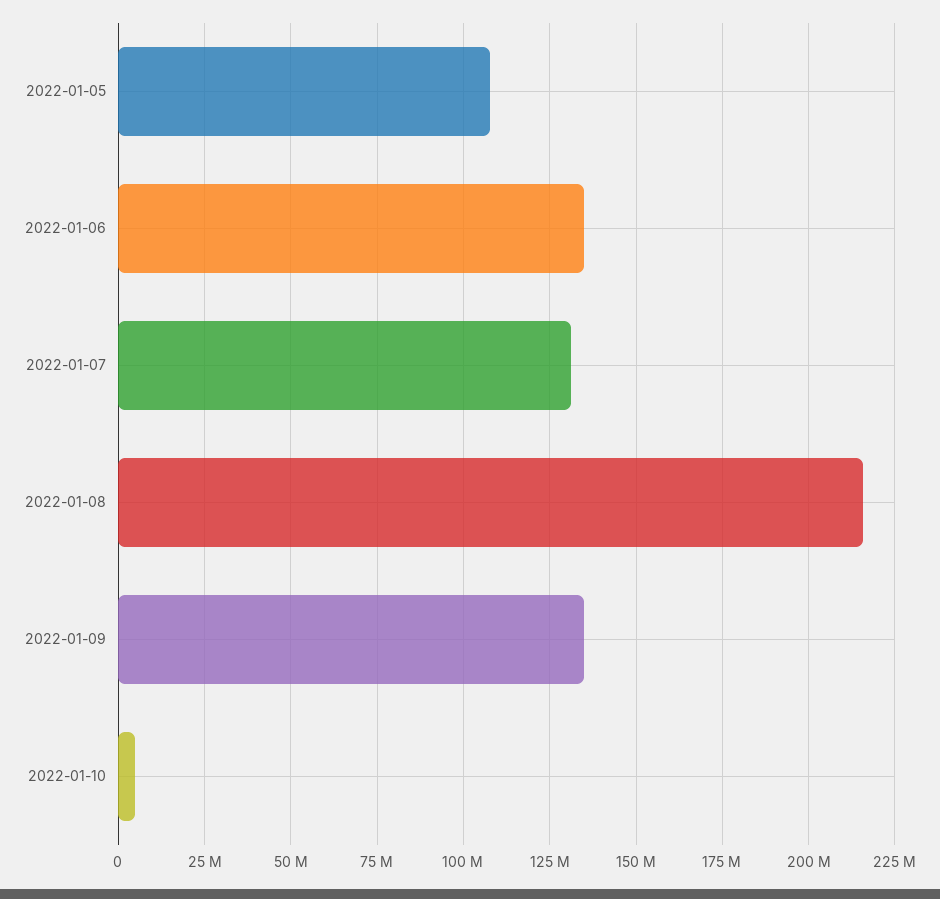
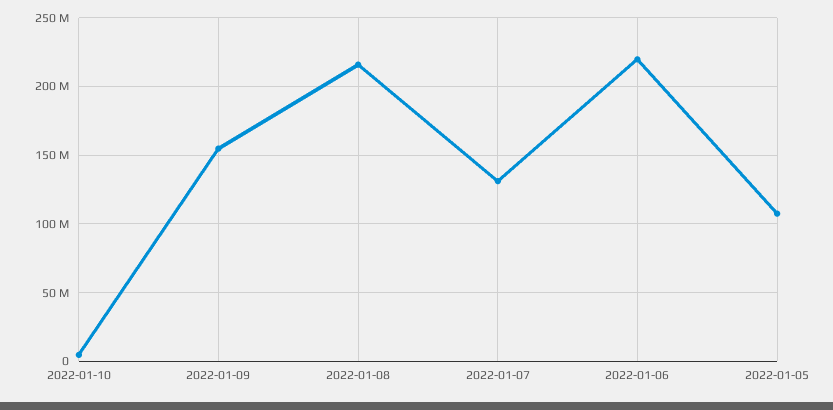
2022-01-06: 135000000 -> 220000000
2022-01-09: 135000000 -> 155000000

